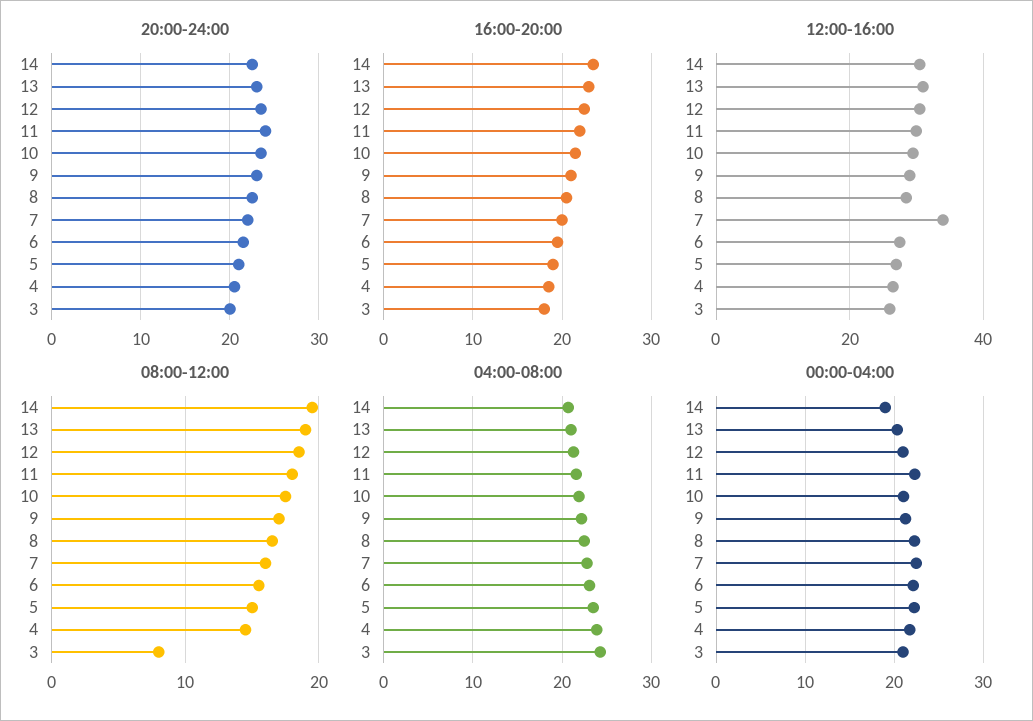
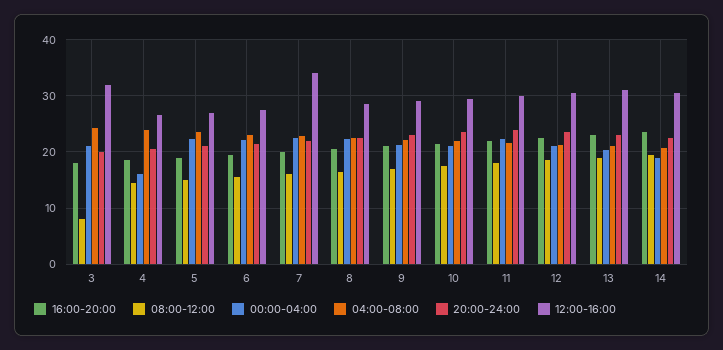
12:00-16:00, 3: 26 -> 32
00:00-04:00, 4: 22 -> 16

